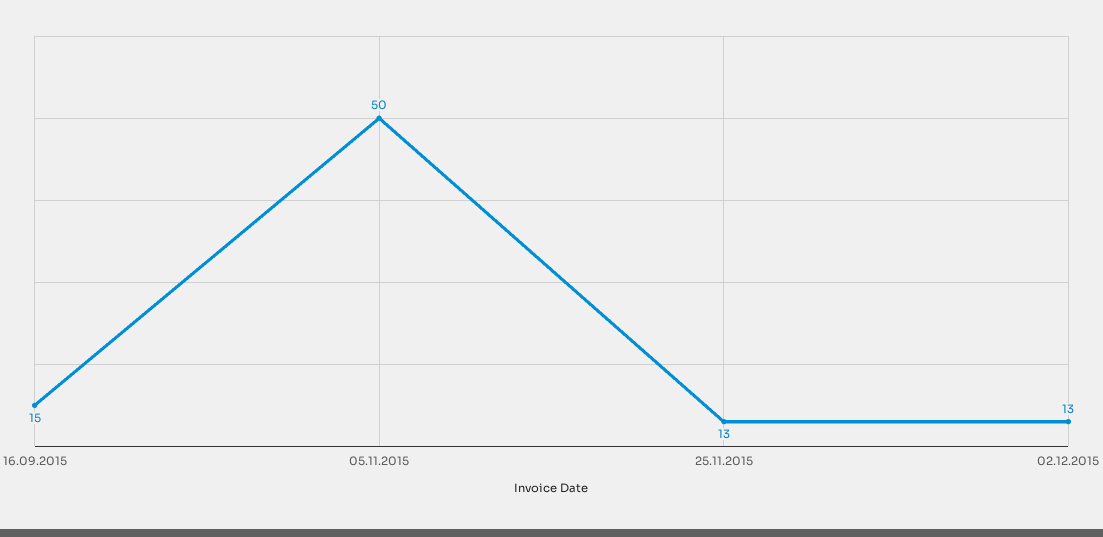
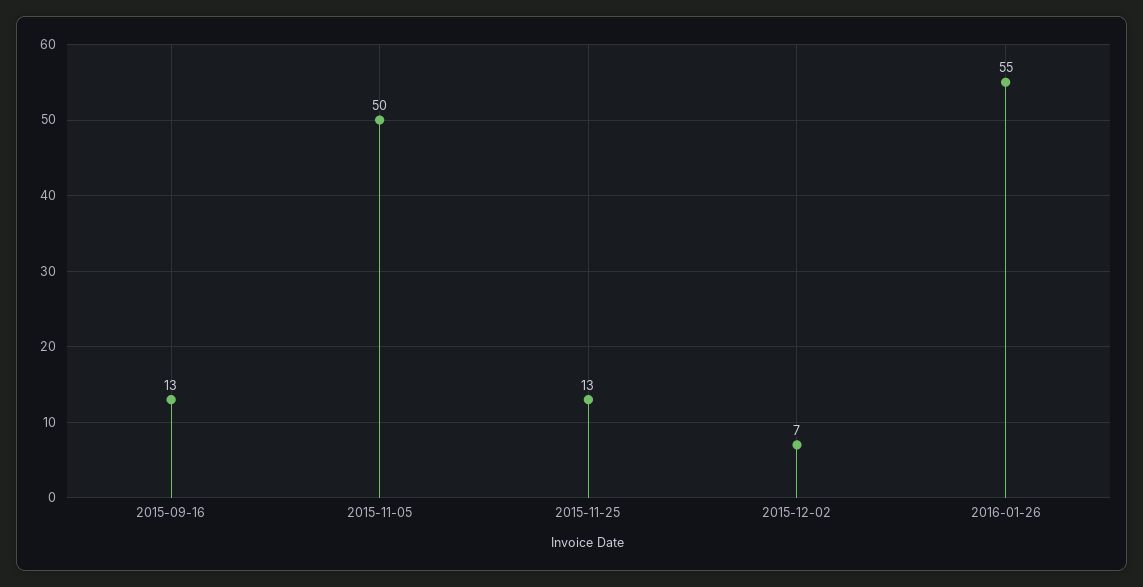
16.09.2015: 15 -> 13
02.12.2015: 13 -> 7
2016-01-26: none -> 55

